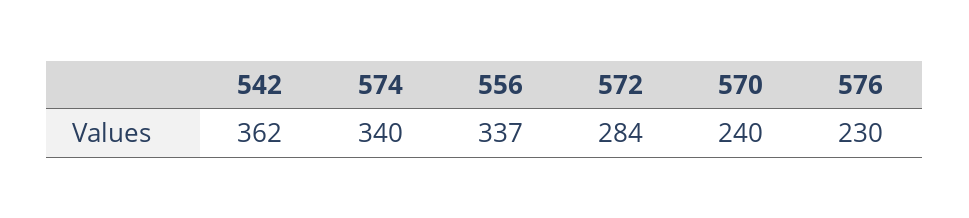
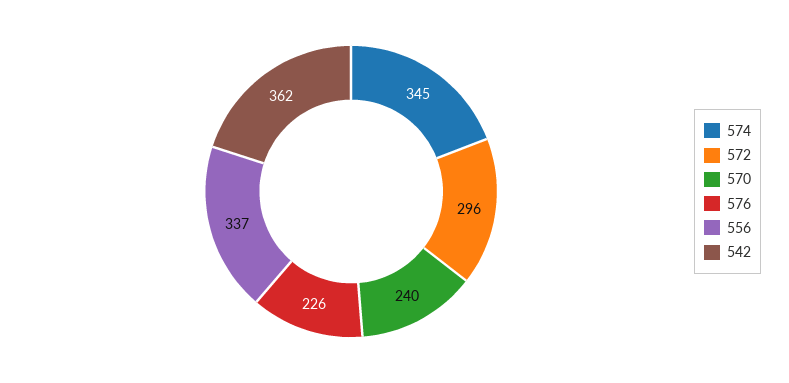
574: 340 -> 345
572: 284 -> 296
576: 230 -> 226

